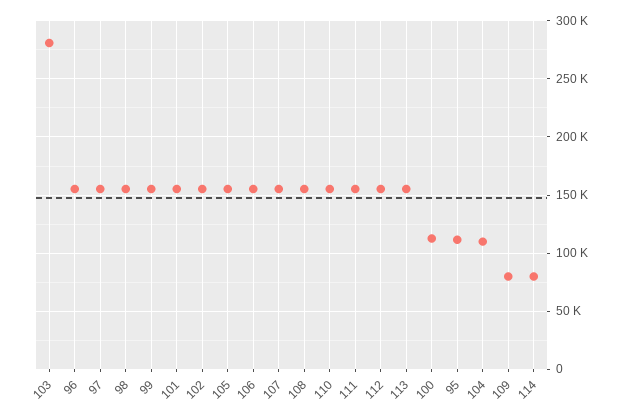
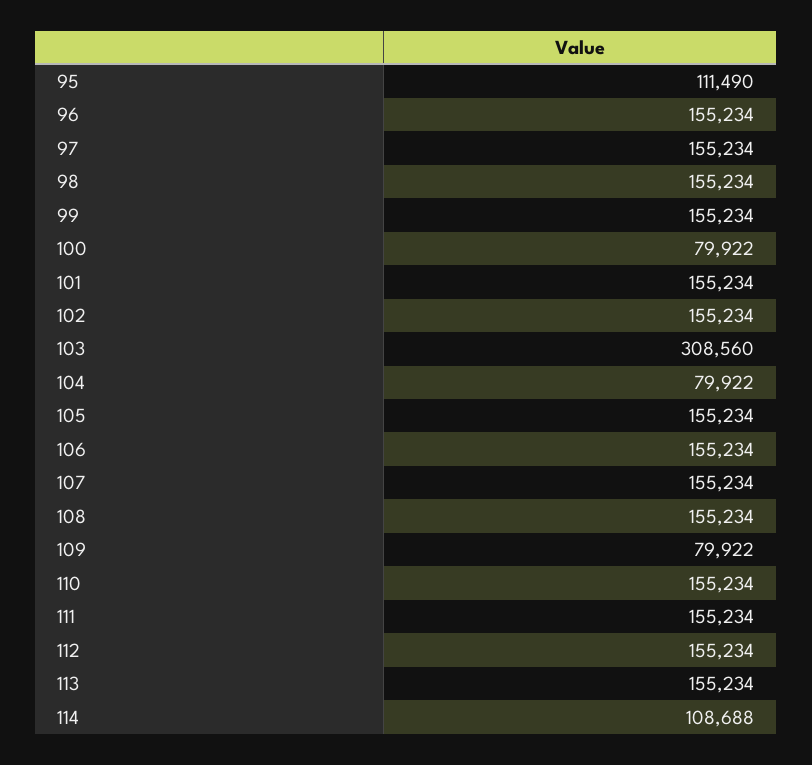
103: 280000 -> 308560
100: 110000 -> 79922
104: 110000 -> 79922
114: 80000 -> 108688

